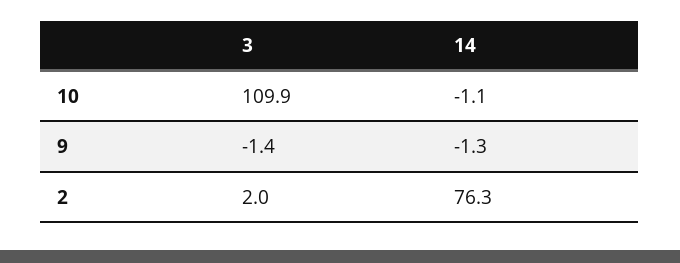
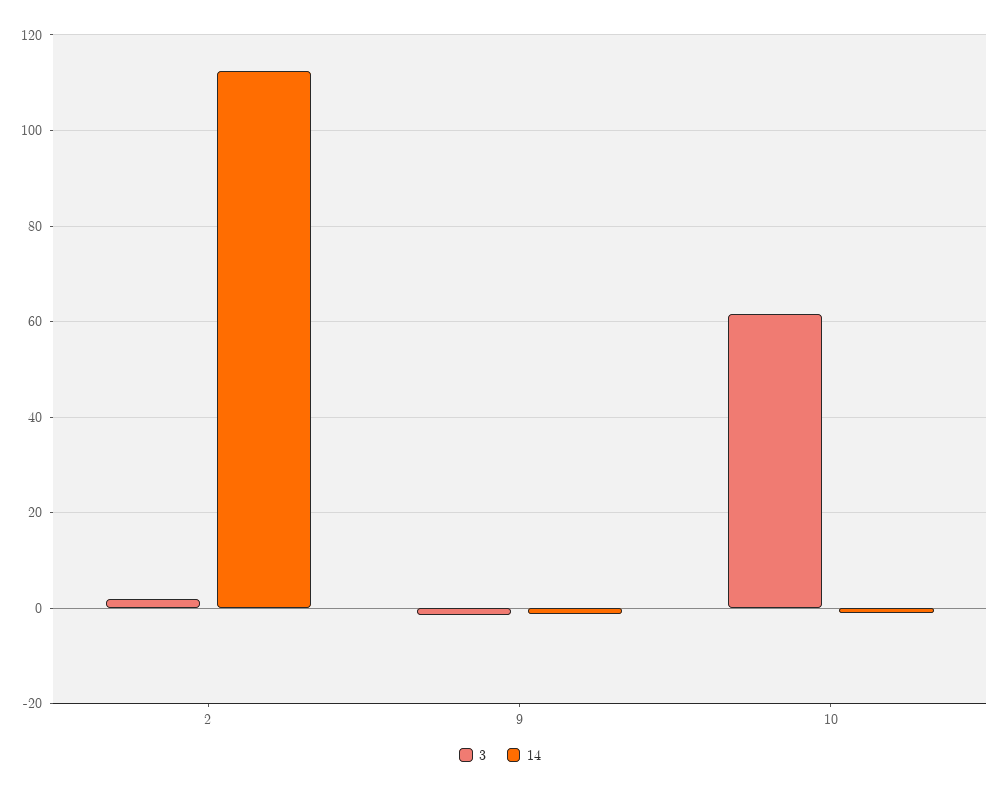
3, 10: 109.9 -> 62
14, 2: 76.3 -> 112

